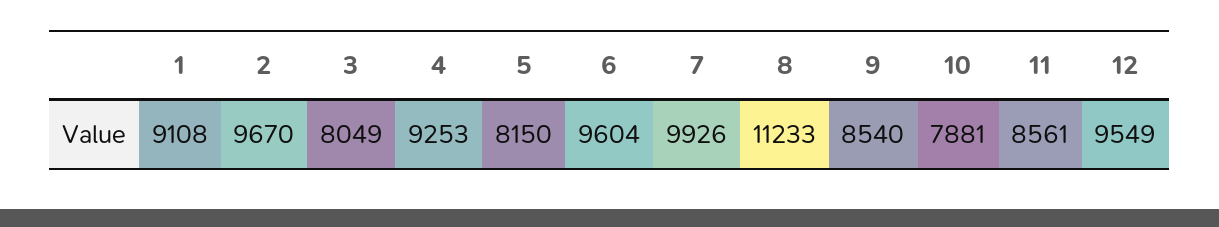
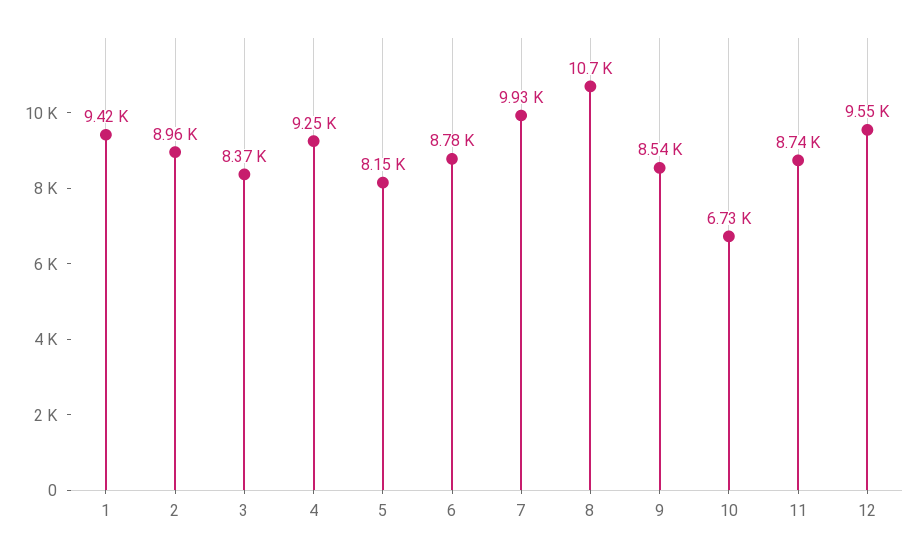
1: 9108 -> 9420
2: 9670 -> 8960
3: 8049 -> 8370
6: 9604 -> 8780
8: 11233 -> 10700
10: 7881 -> 6730
11: 8561 -> 8740

